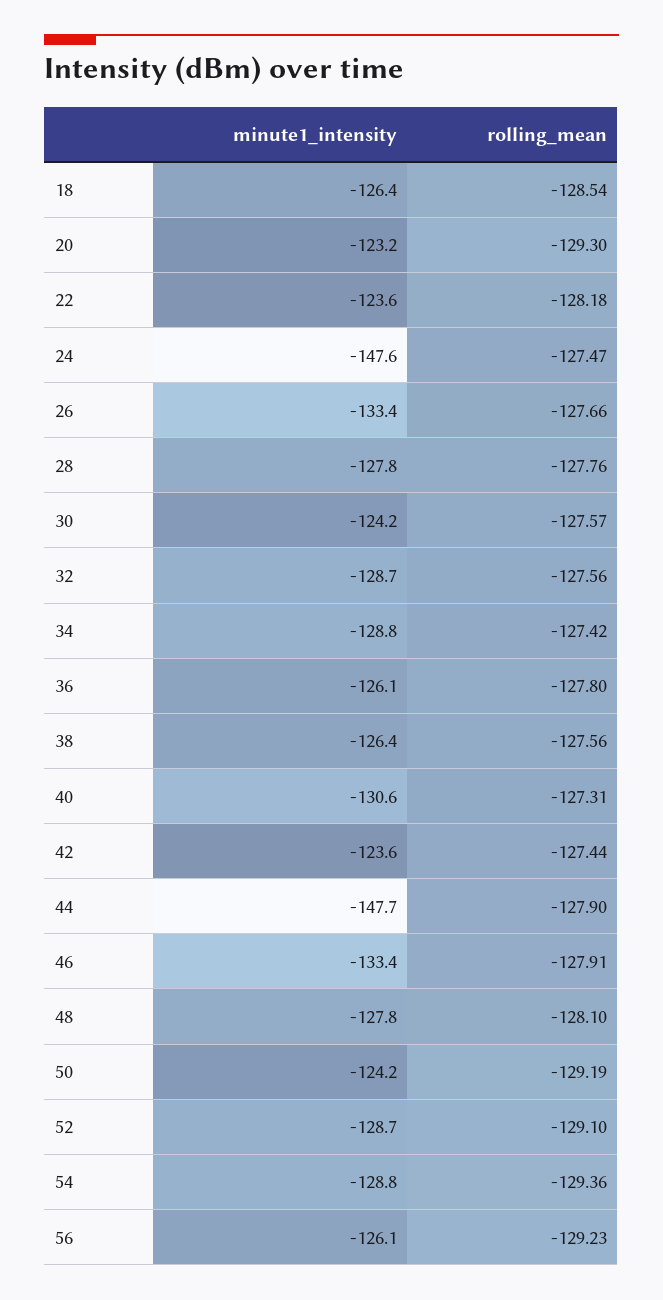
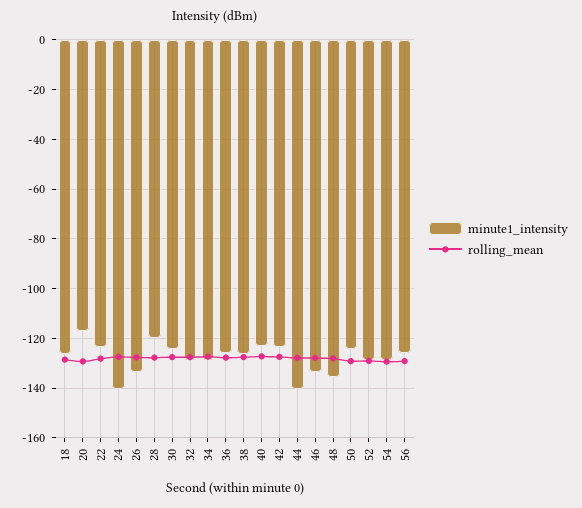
minute1_intensity, 20: -123.2 -> -117.5
minute1_intensity, 24: -147.6 -> -140
minute1_intensity, 28: -127.8 -> -120
minute1_intensity, 40: -130.6 -> -122.5
minute1_intensity, 44: -147.7 -> -140
minute1_intensity, 48: -127.8 -> -135

